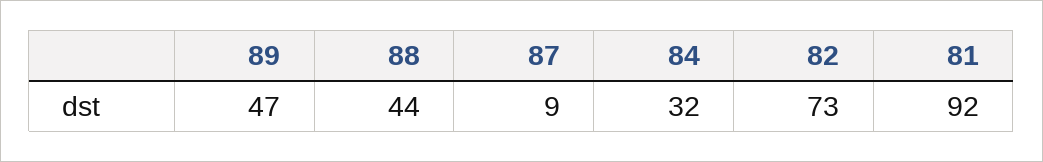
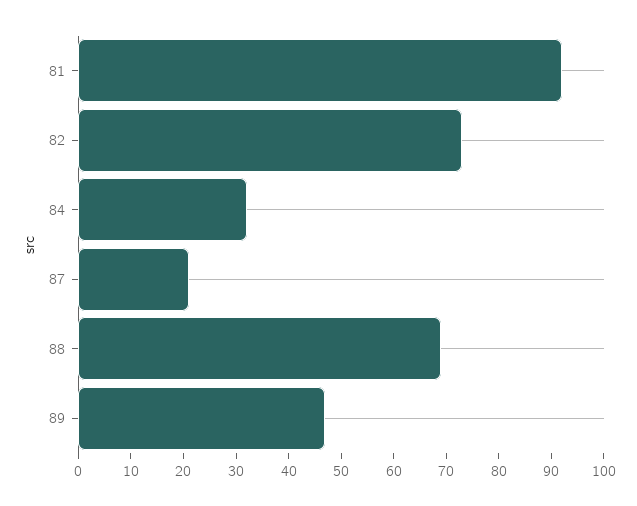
88: 44 -> 70
87: 9 -> 20

